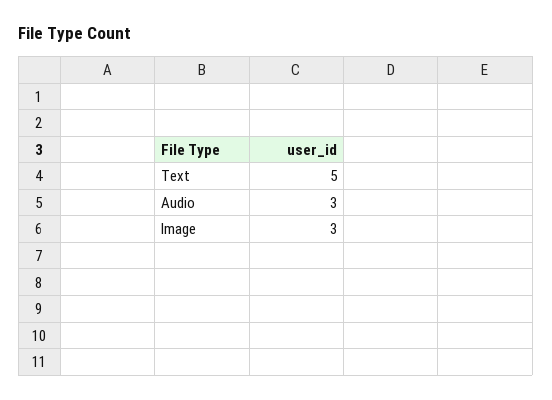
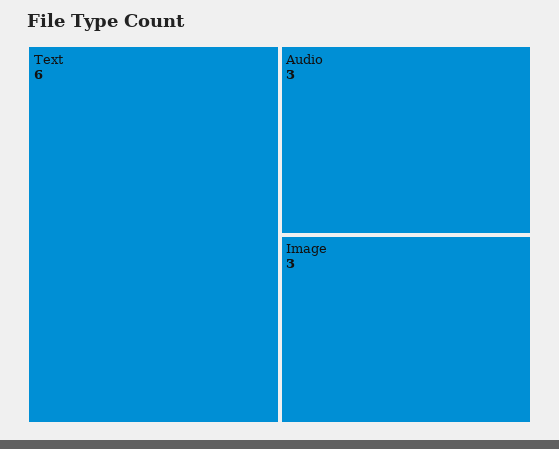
Text: 5 -> 6

